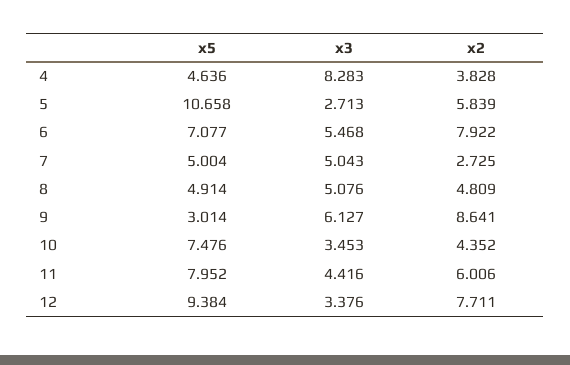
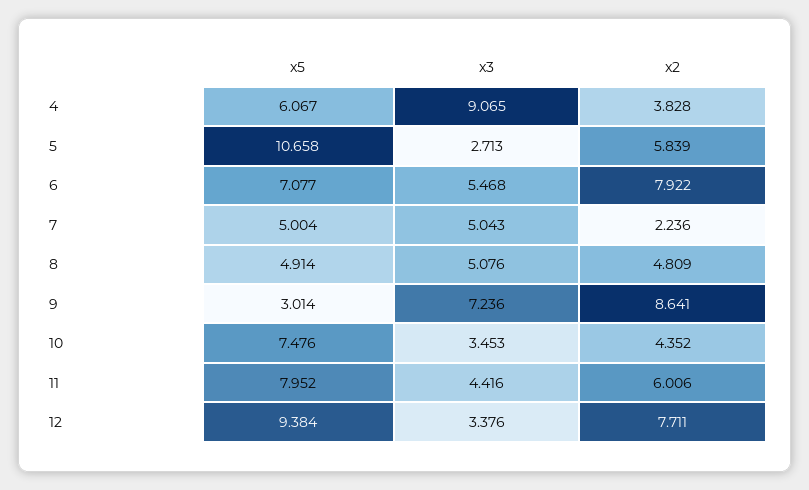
x5, 4: 4.636 -> 6.067
x3, 4: 8.283 -> 9.065
x2, 7: 2.725 -> 2.236
x3, 9: 6.127 -> 7.236

